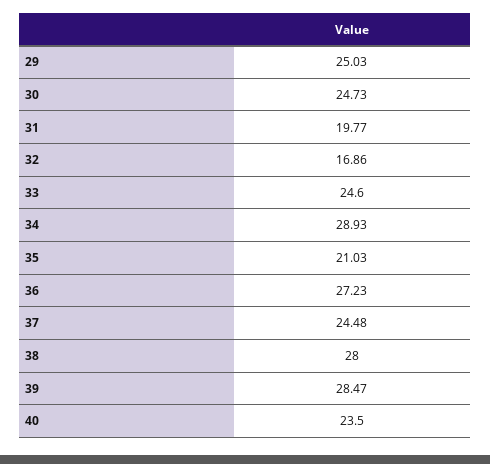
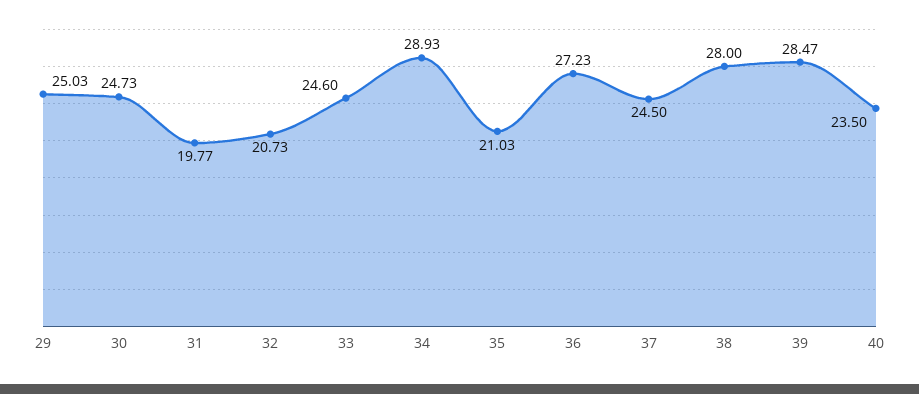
32: 16.86 -> 20.73
37: 24.48 -> 24.5

